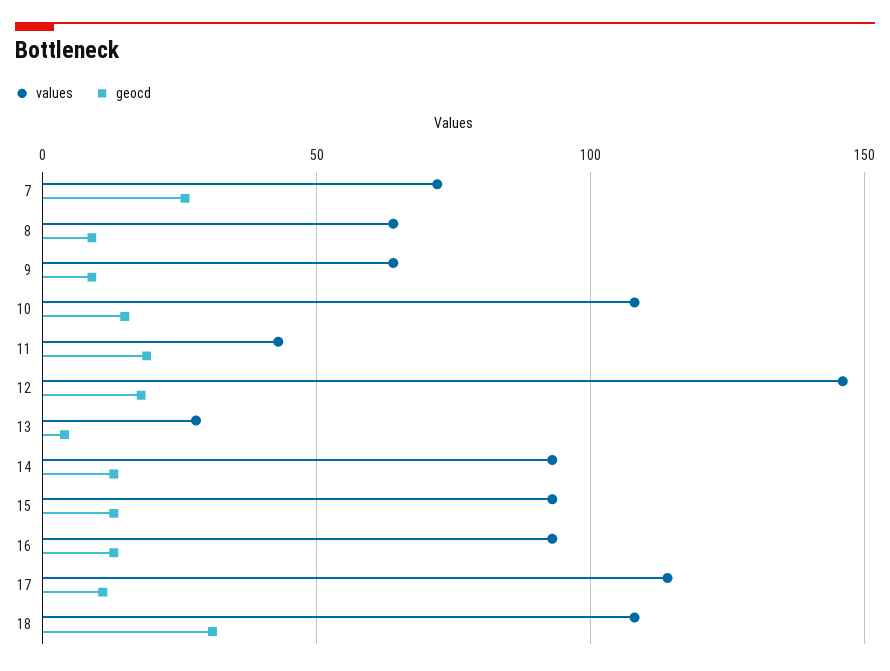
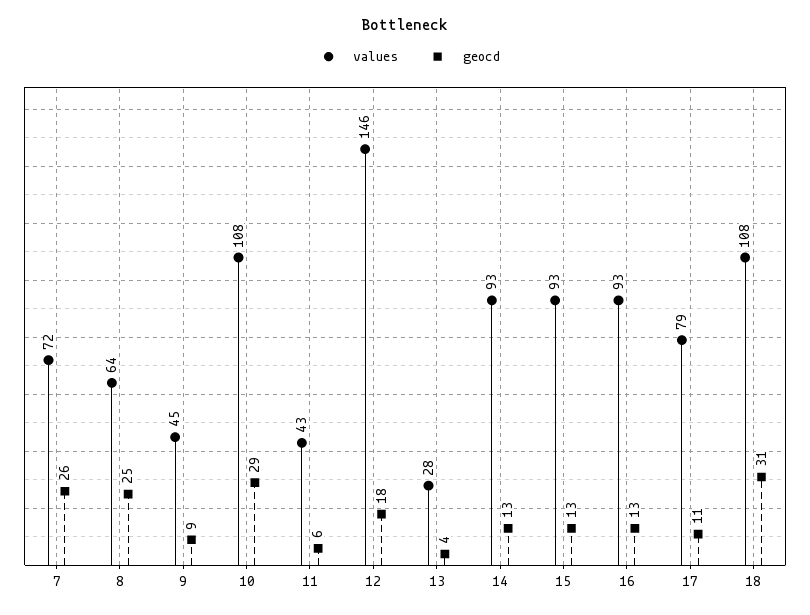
geocd, 8: 10 -> 25
values, 9: 65 -> 45
geocd, 10: 15 -> 29
geocd, 11: 20 -> 6
values, 17: 115 -> 79

